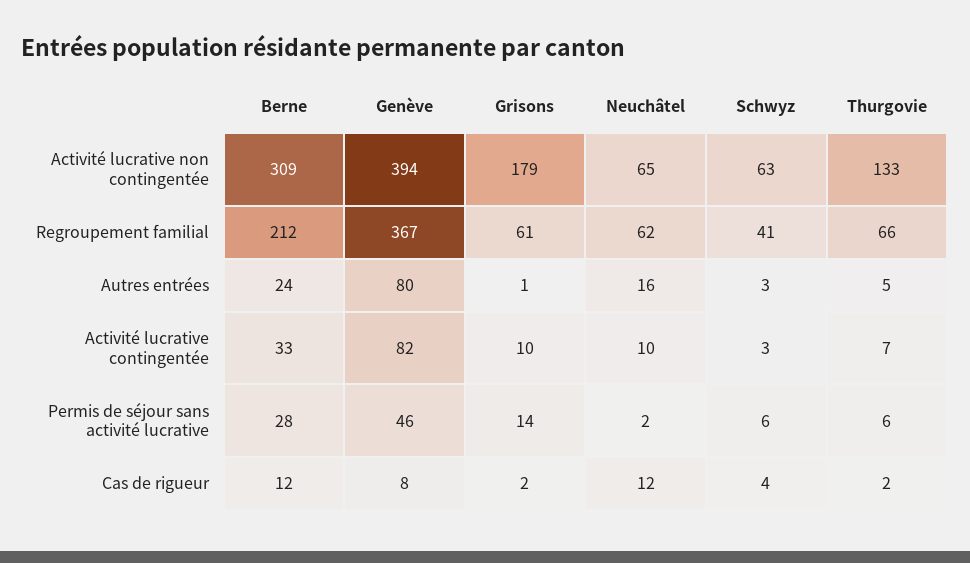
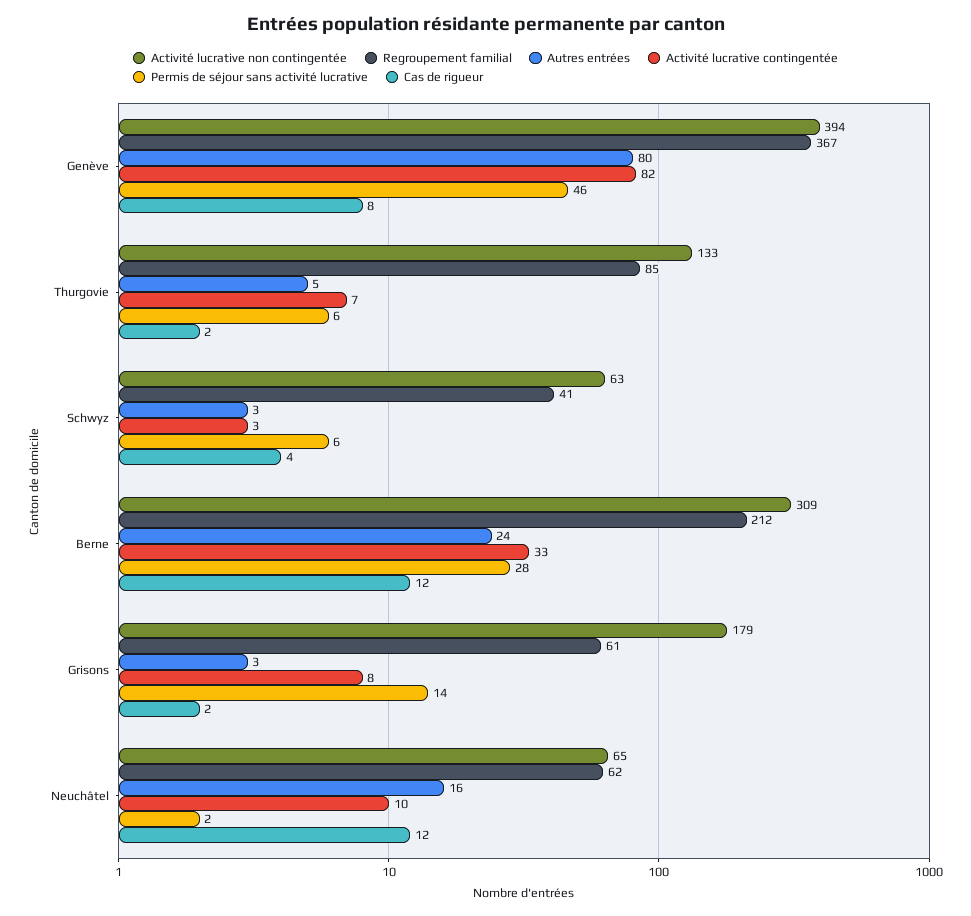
Regroupement familial, Thurgovie: 66 -> 85
Autres entrées, Grisons: 1 -> 3
Activité lucrative contingentée, Grisons: 10 -> 8

